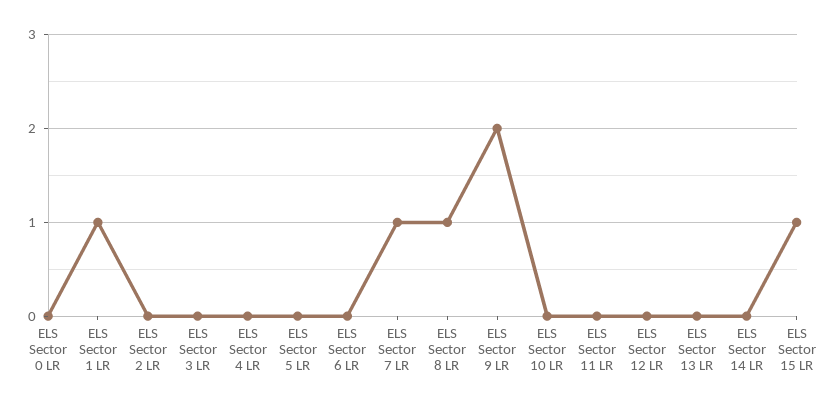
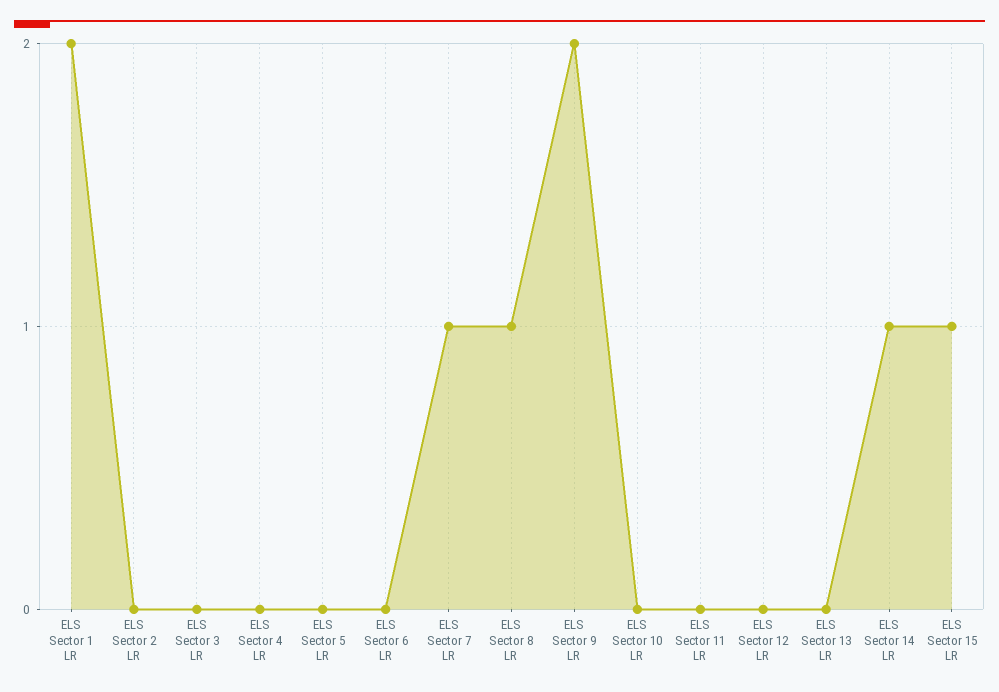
ELS Sector 0 LR: 0 -> none
ELS Sector 1 LR: 1 -> 2
ELS Sector 14 LR: 0 -> 1

